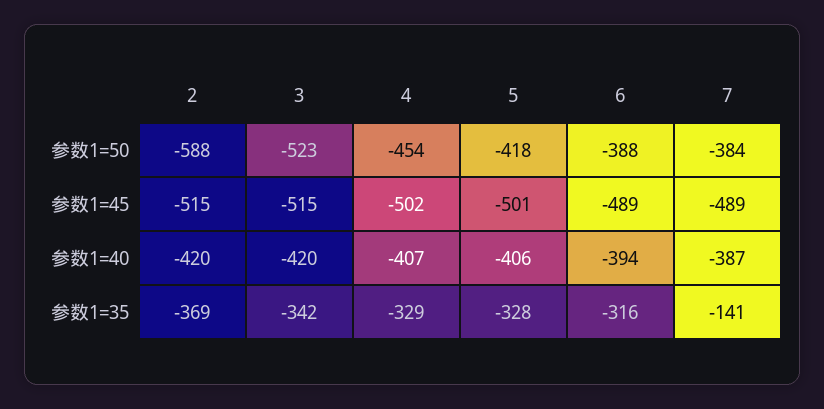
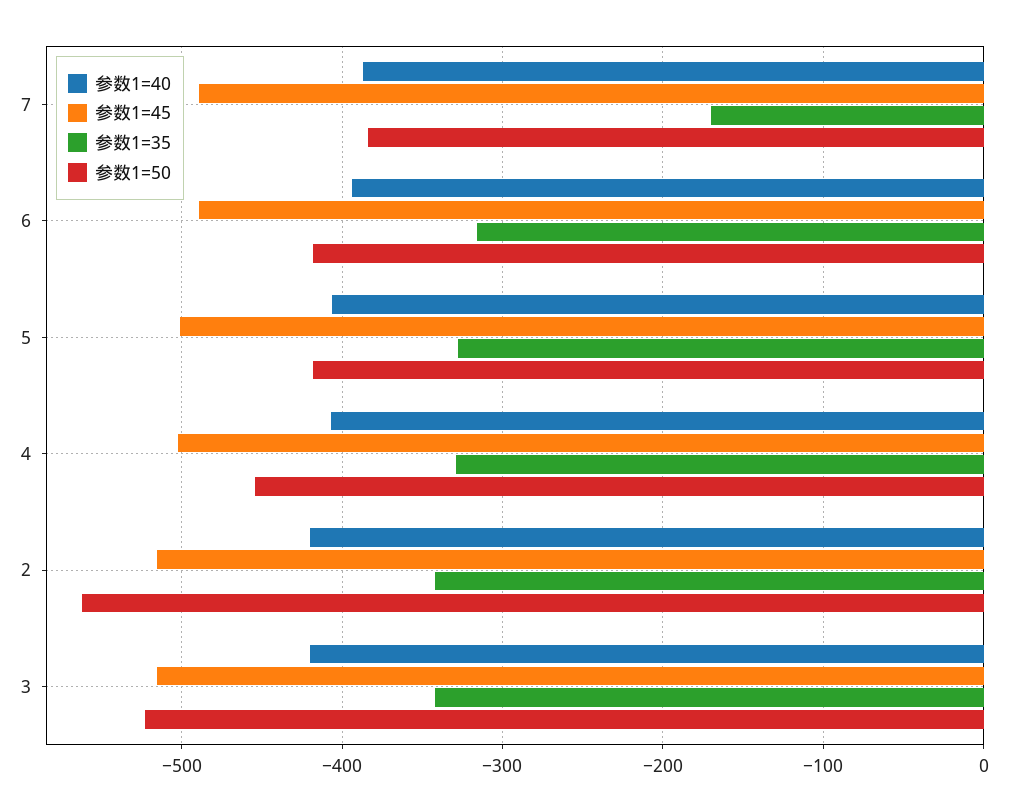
参数1=50, 2: -588 -> -560
参数1=50, 6: -388 -> -420
参数1=35, 2: -369 -> -340
参数1=35, 7: -141 -> -170

